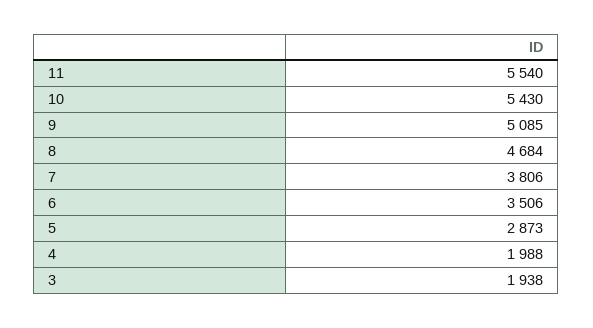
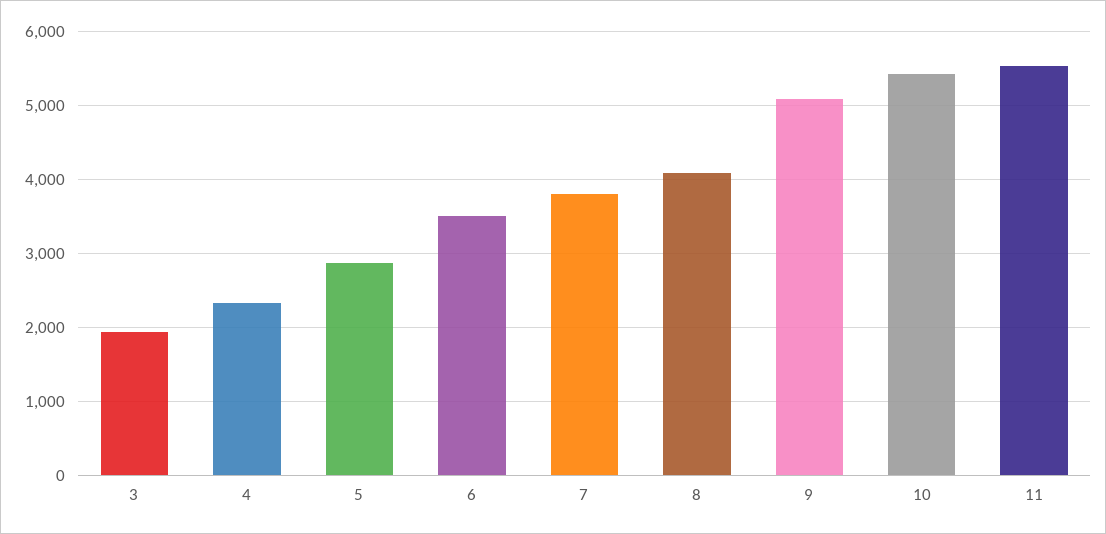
8: 4684 -> 4100
4: 1988 -> 2300

